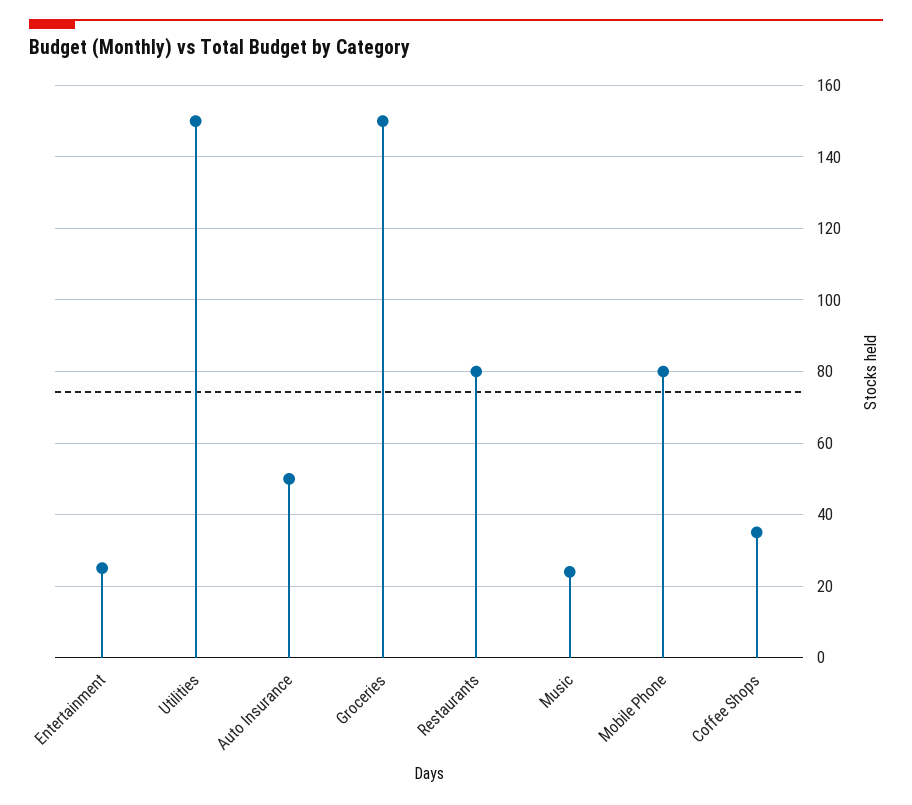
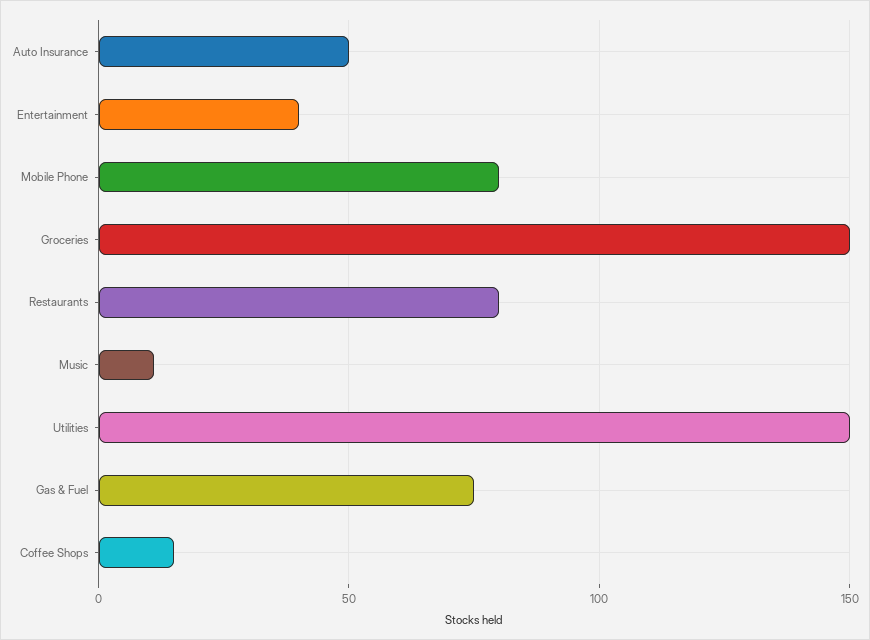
Entertainment: 25 -> 40
Music: 25 -> 10
Coffee Shops: 35 -> 15
Gas & Fuel: none -> 75

